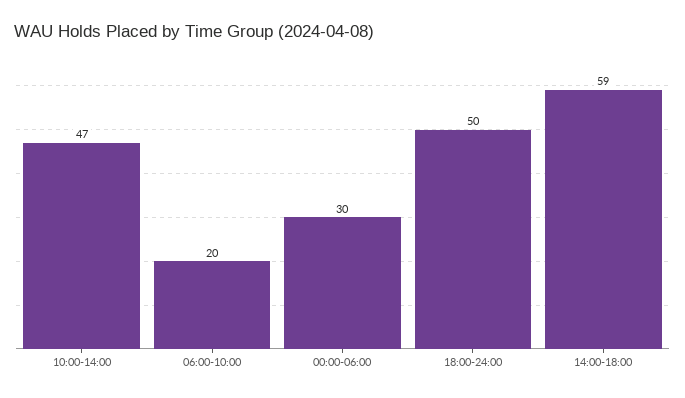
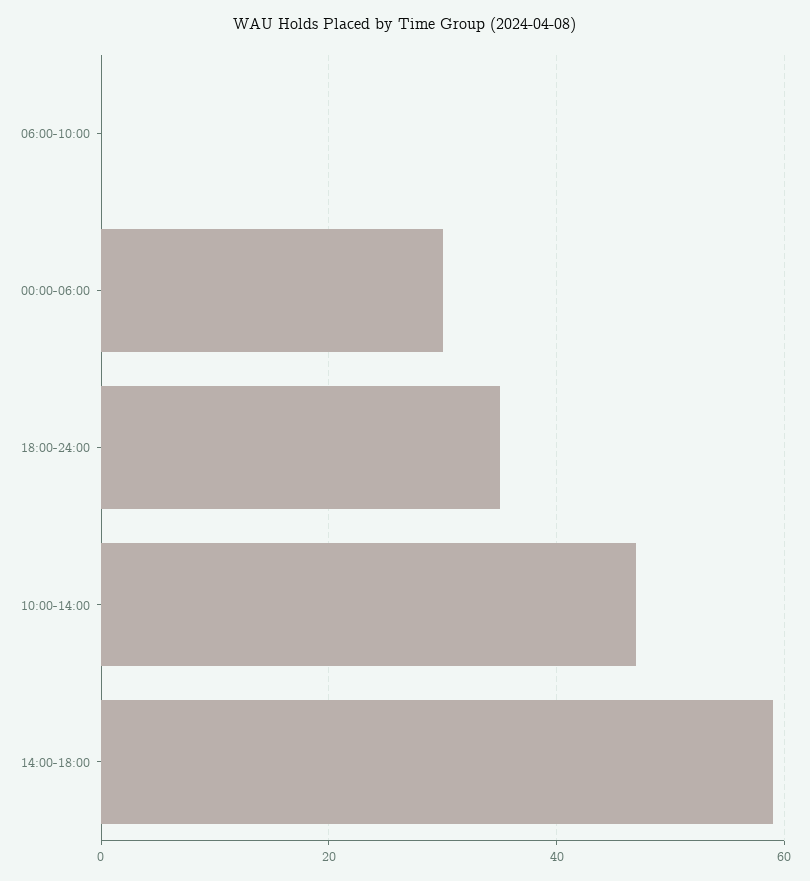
06:00-10:00: 20 -> 0
18:00-24:00: 50 -> 35

